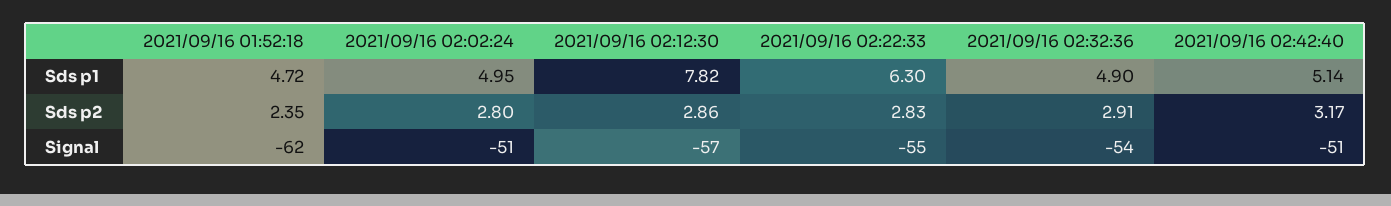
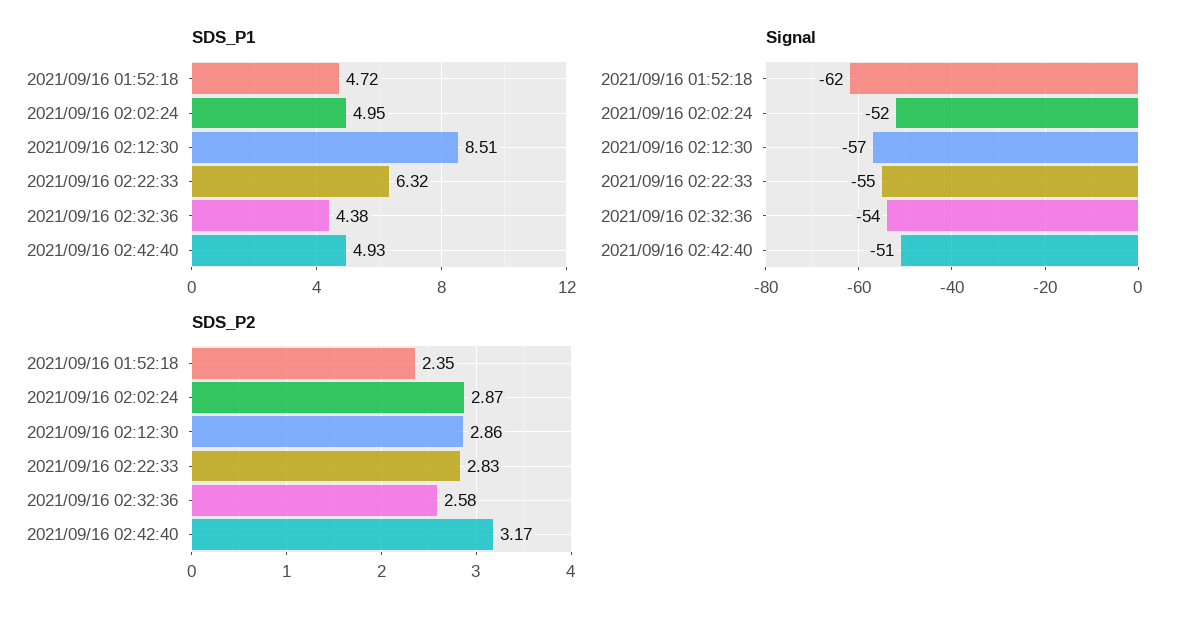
Sds p1, 2021/09/16 02:12:30: 7.82 -> 8.51
Sds p1, 2021/09/16 02:22:33: 6.3 -> 6.32
Sds p1, 2021/09/16 02:32:36: 4.9 -> 4.38
Sds p1, 2021/09/16 02:42:40: 5.14 -> 4.93
Sds p2, 2021/09/16 02:02:24: 2.8 -> 2.87
Sds p2, 2021/09/16 02:32:36: 2.91 -> 2.58
Signal, 2021/09/16 02:02:24: -51 -> -52

